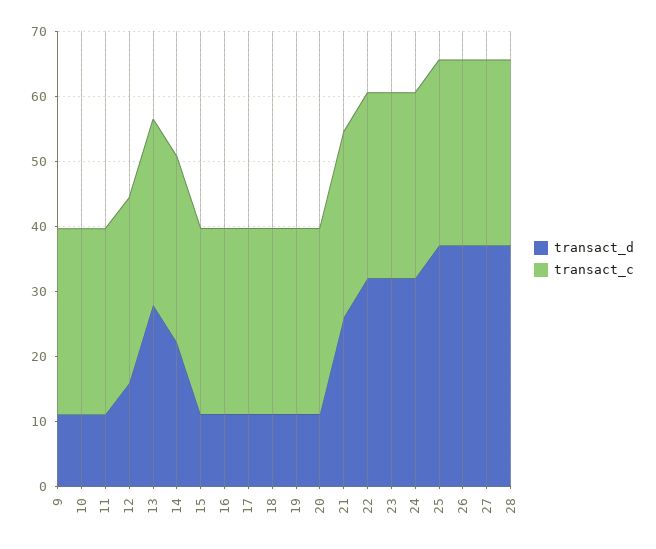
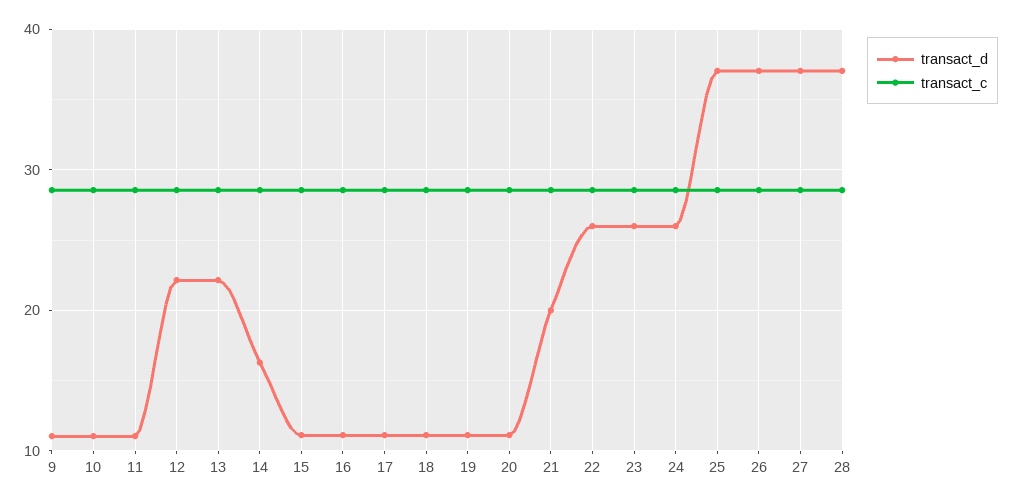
transact_d, 12: 16 -> 22
transact_d, 13: 28 -> 22
transact_d, 14: 22 -> 16
transact_d, 21: 26 -> 20
transact_d, 22: 32 -> 26
transact_d, 23: 32 -> 26
transact_d, 24: 32 -> 26

